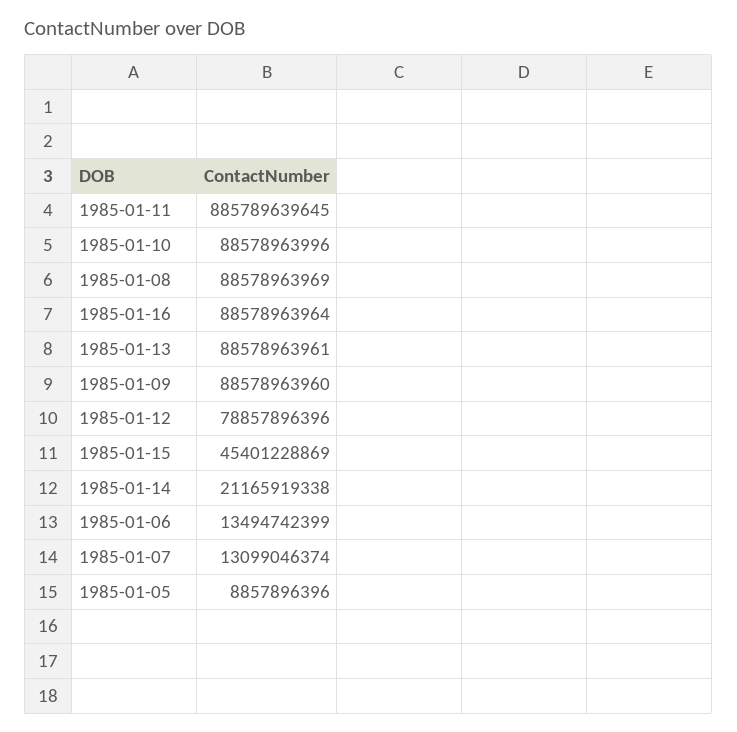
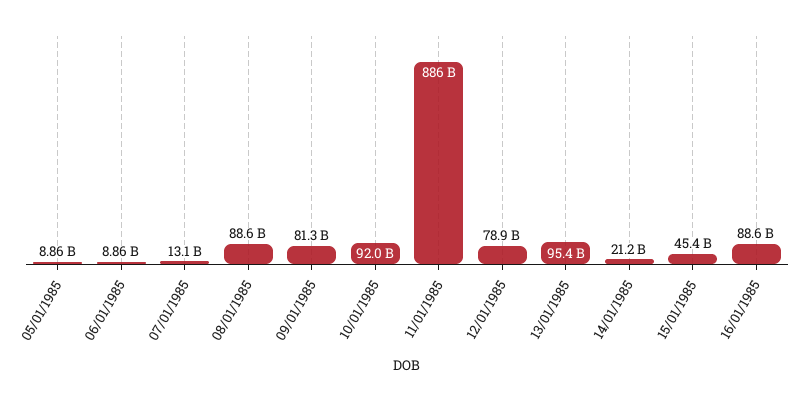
1985-01-10: 88578963996 -> 92000000000
1985-01-13: 88578963961 -> 95400000000
1985-01-09: 88578963960 -> 81300000000
1985-01-06: 13494742399 -> 8860000000

